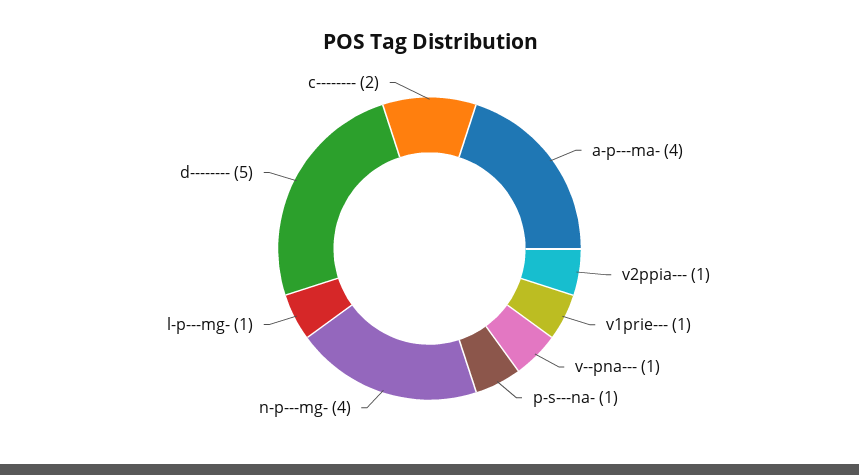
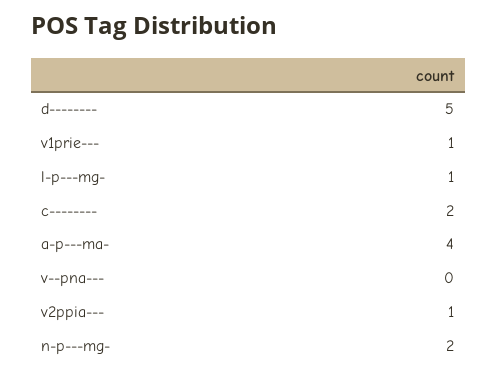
v--pna---: 1 -> 0
p-s---na-: 1 -> none
n-p---mg-: 4 -> 2

